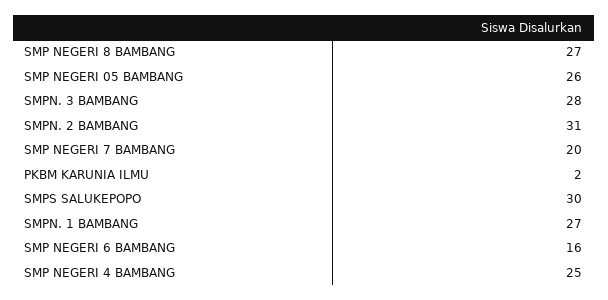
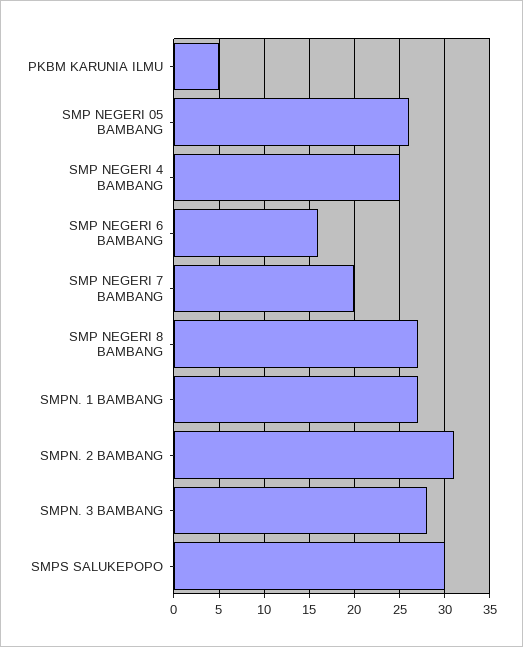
PKBM KARUNIA ILMU: 2 -> 5

